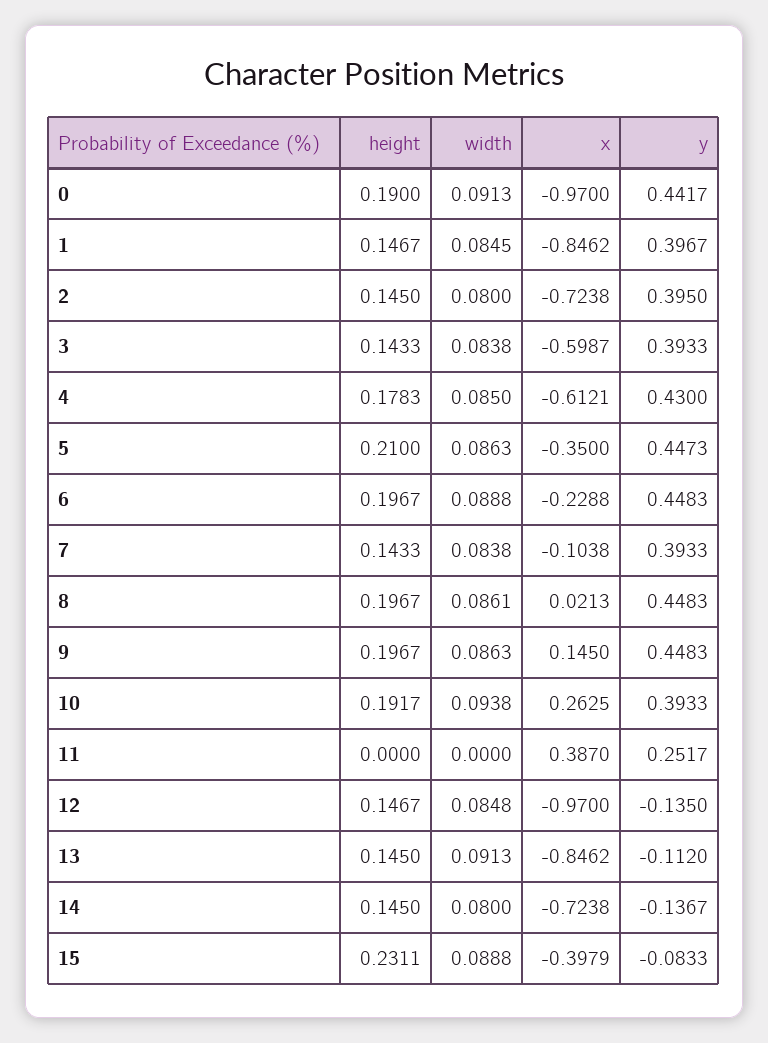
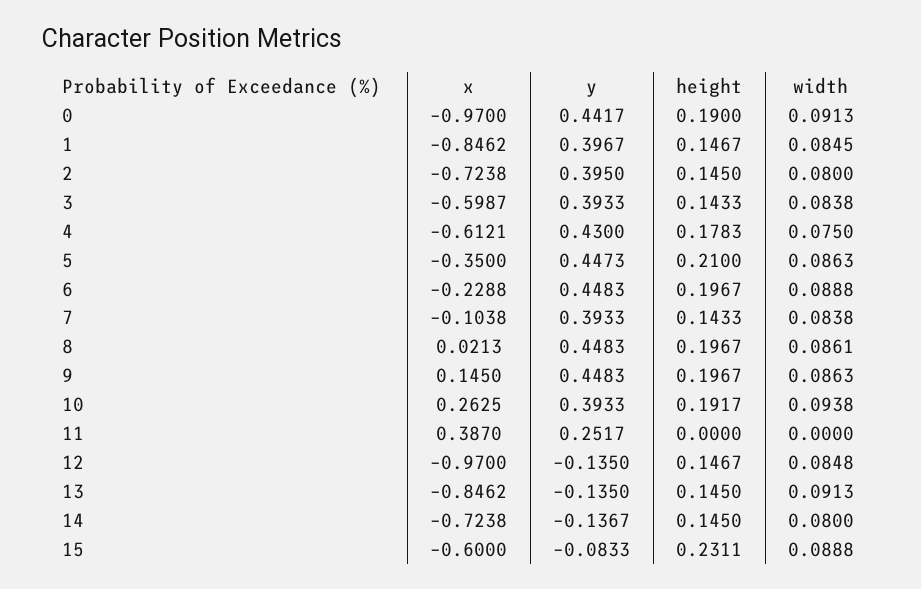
width, 4: 0.085 -> 0.075
y, 13: -0.112 -> -0.135
x, 15: -0.3979 -> -0.6

